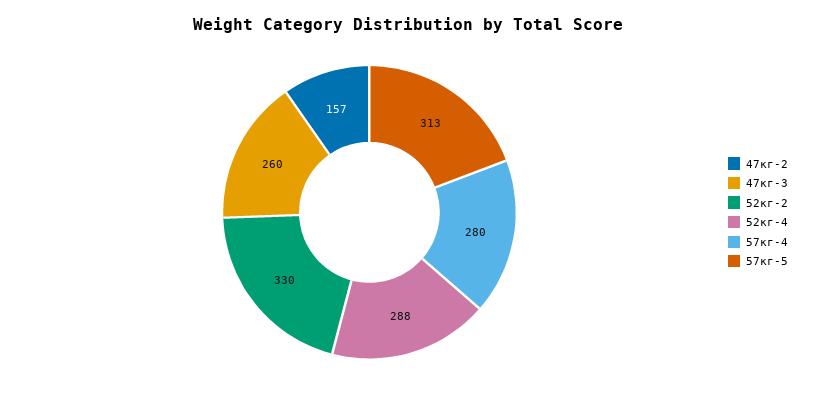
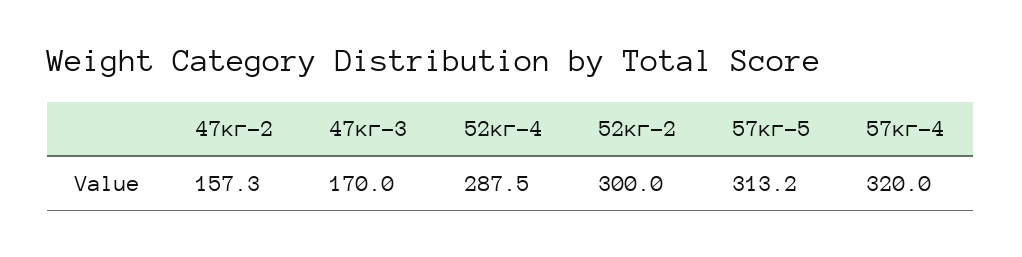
47кг-3: 260 -> 170
52кг-2: 330 -> 300
57кг-4: 280 -> 320

